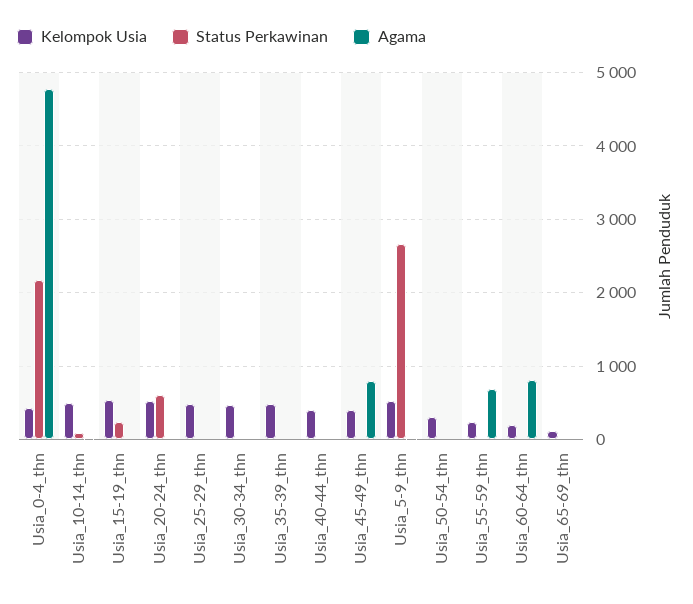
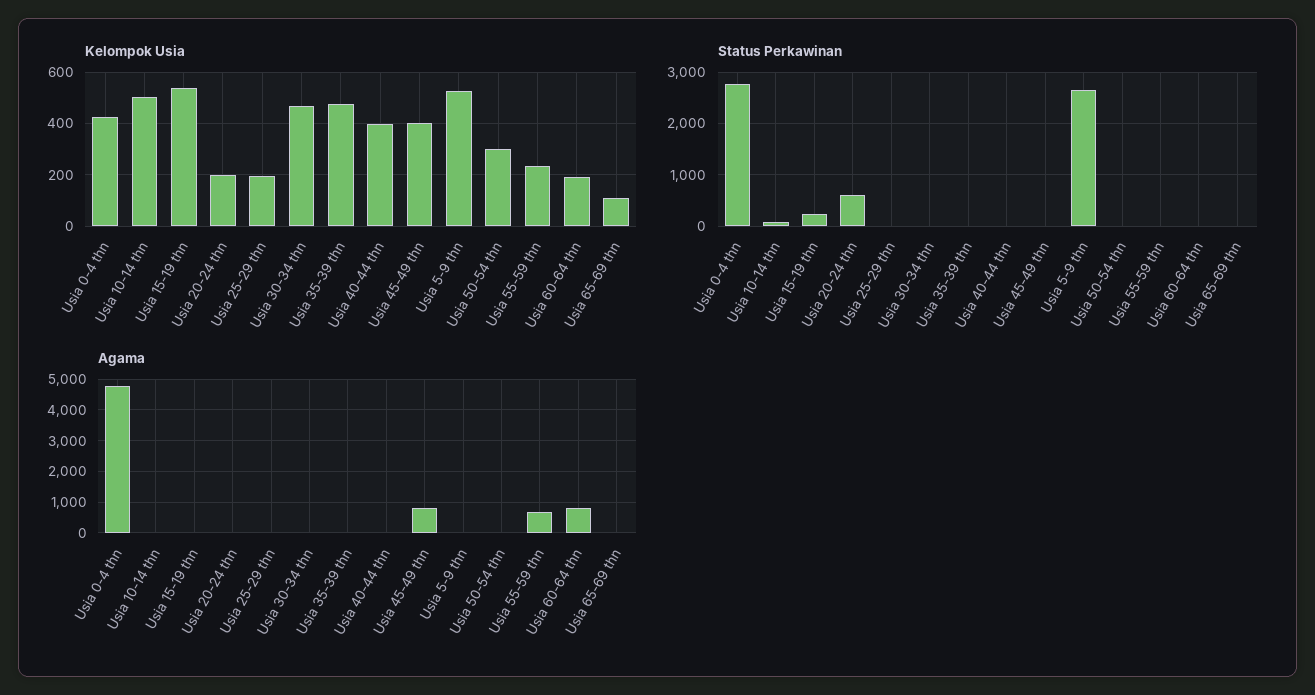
Status Perkawinan, Usia_0-4_thn: 2200 -> 2800
Kelompok Usia, Usia_20-24_thn: 500 -> 200
Kelompok Usia, Usia_25-29_thn: 500 -> 200

